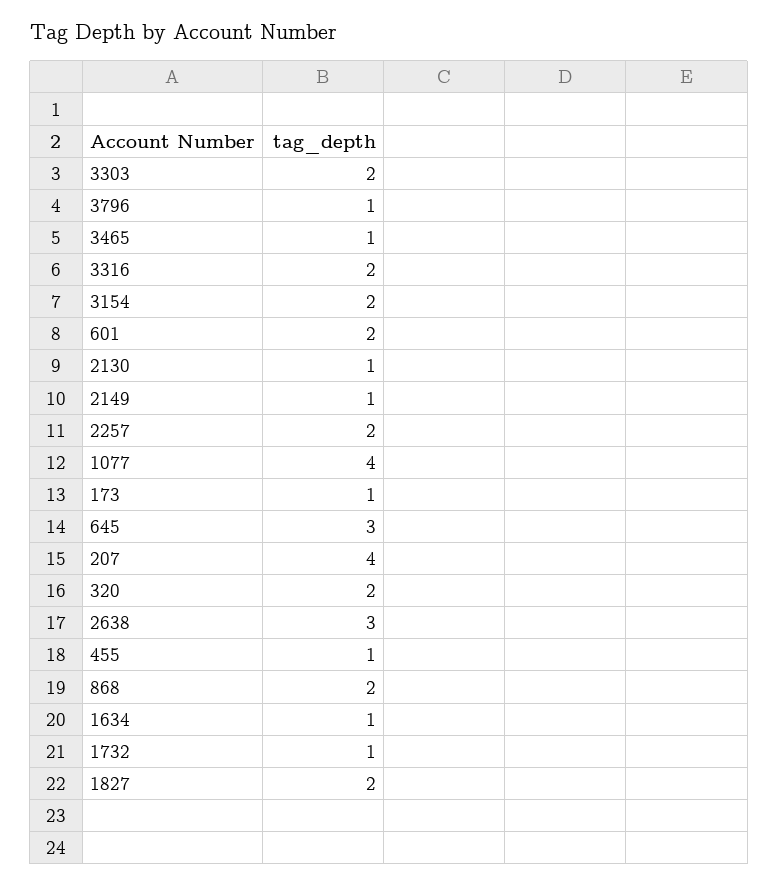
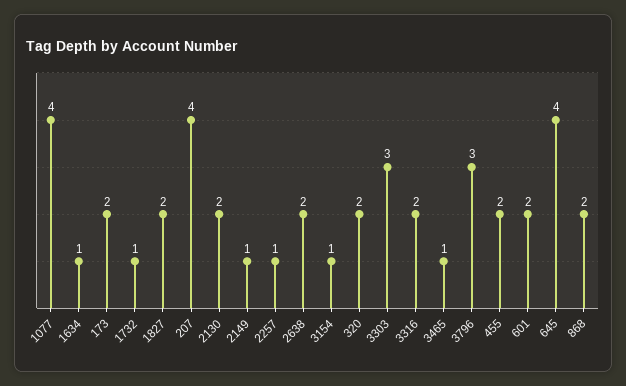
3303: 2 -> 3
3796: 1 -> 3
3154: 2 -> 1
2130: 1 -> 2
2257: 2 -> 1
173: 1 -> 2
645: 3 -> 4
2638: 3 -> 2
455: 1 -> 2

